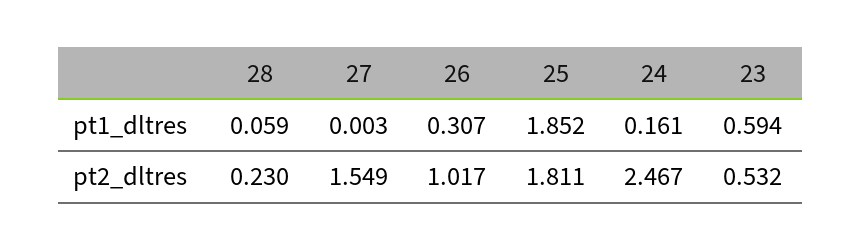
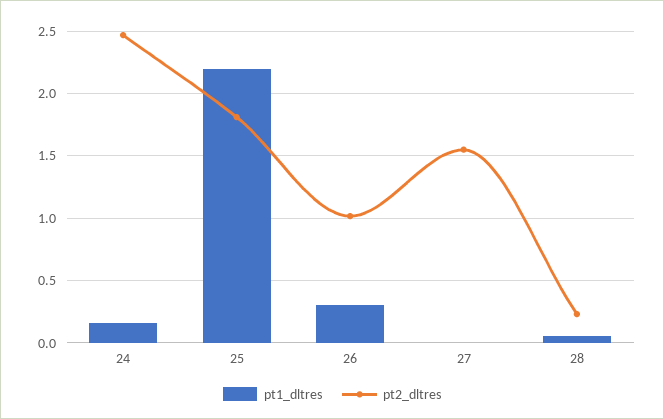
pt1_dltres, 25: 1.852 -> 2.2
pt1_dltres, 23: 0.594 -> none
pt2_dltres, 23: 0.532 -> none

